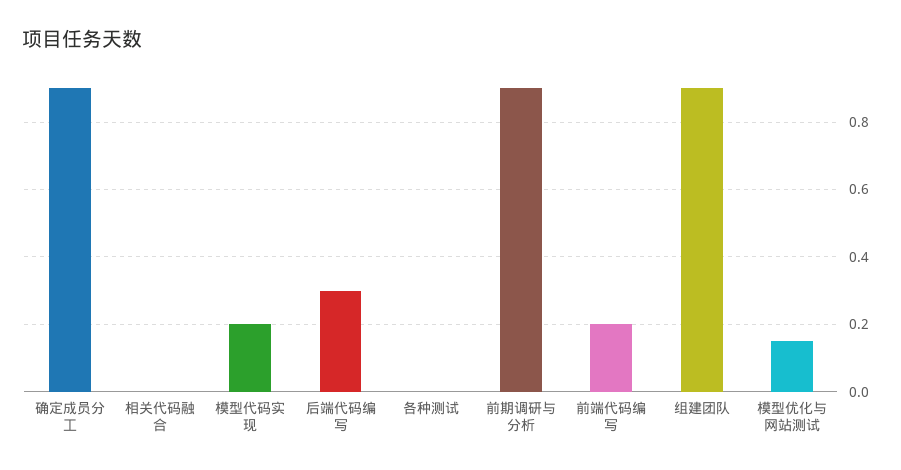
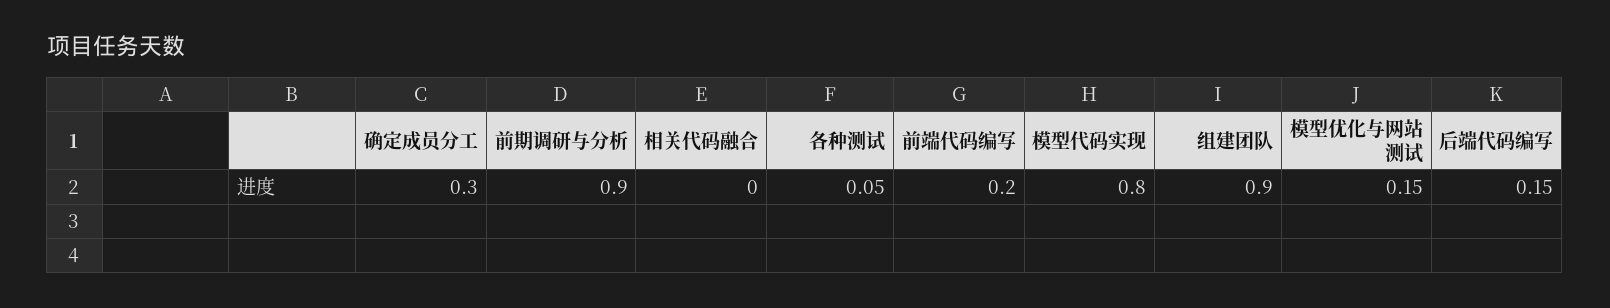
确定成员分工: 0.9 -> 0.3
模型代码实现: 0.2 -> 0.8
后端代码编写: 0.3 -> 0.15
各种测试: 0 -> 0.05

